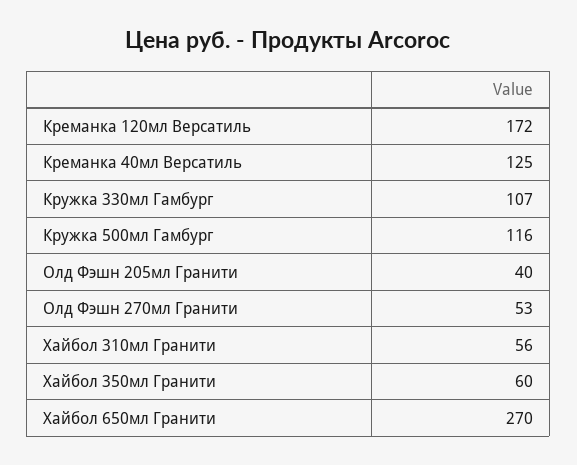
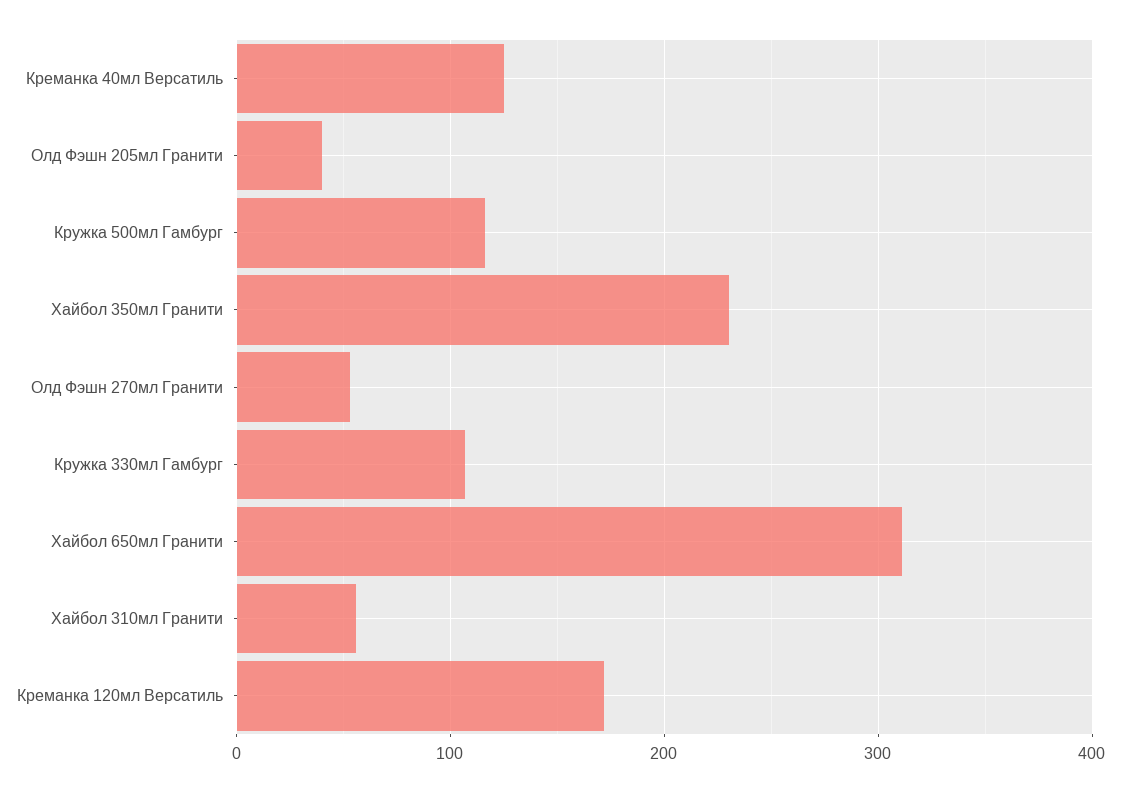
Хайбол 350мл Гранити: 60 -> 230
Хайбол 650мл Гранити: 270 -> 310

